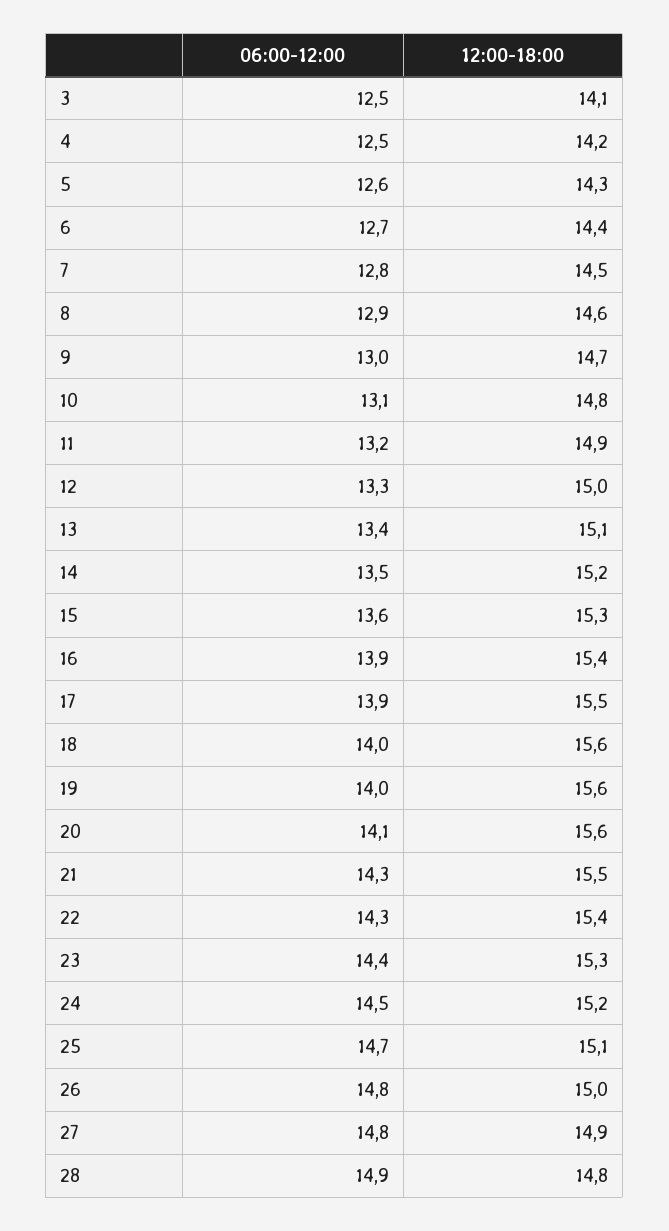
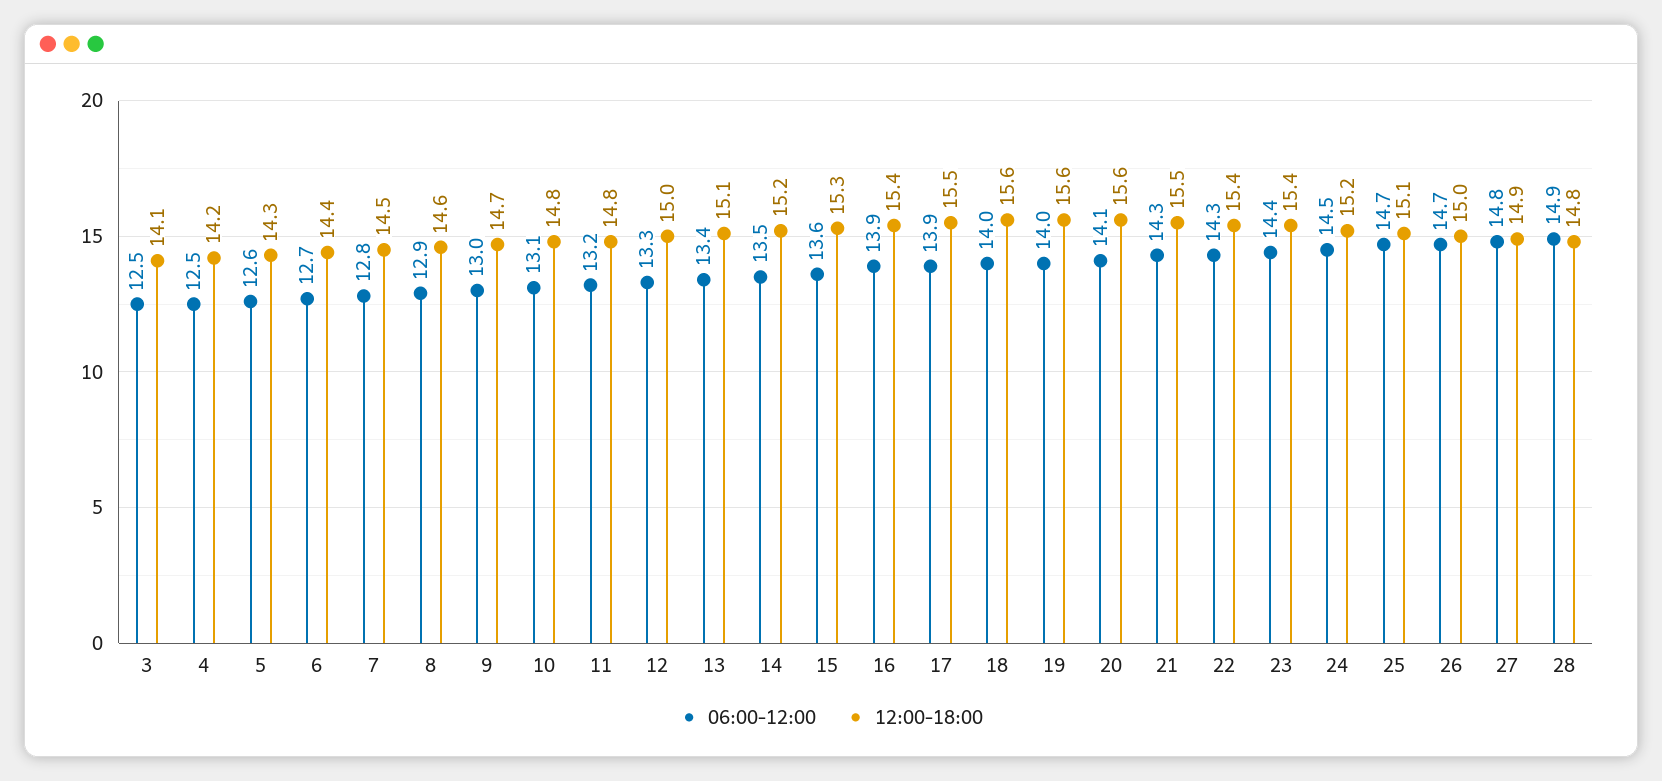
12:00-18:00, 11: 14.9 -> 14.8
12:00-18:00, 23: 15.3 -> 15.4
06:00-12:00, 26: 14.8 -> 14.7

